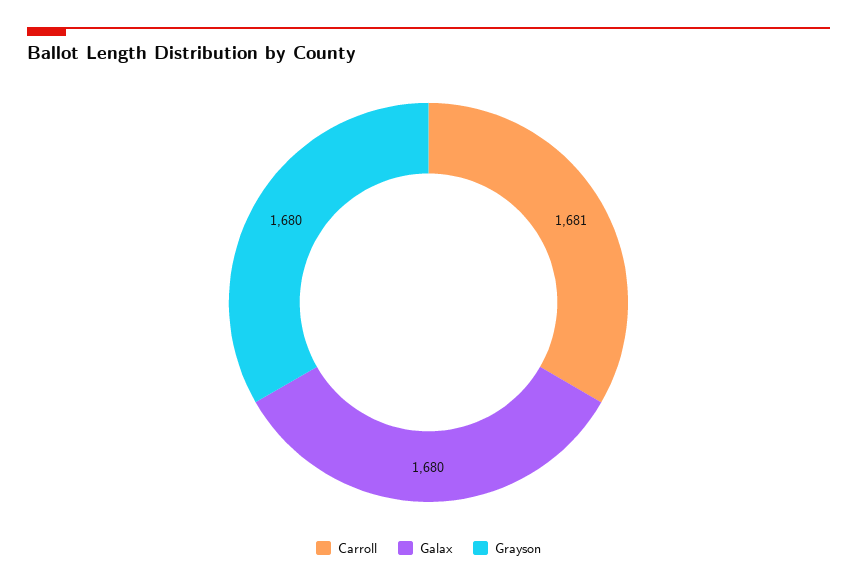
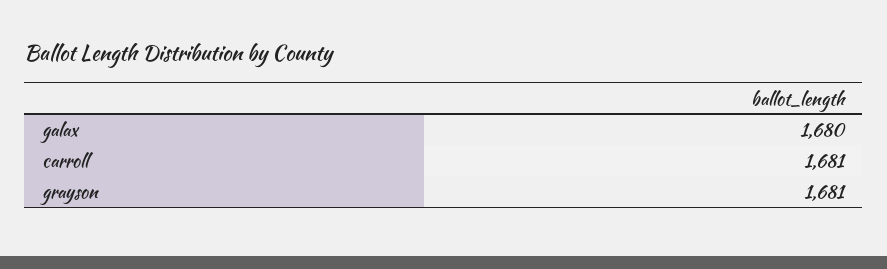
Grayson: 1680 -> 1681

